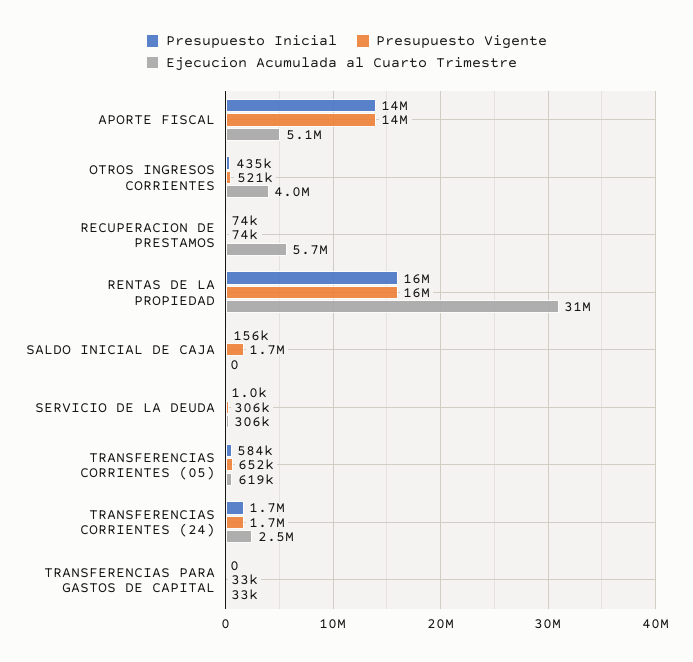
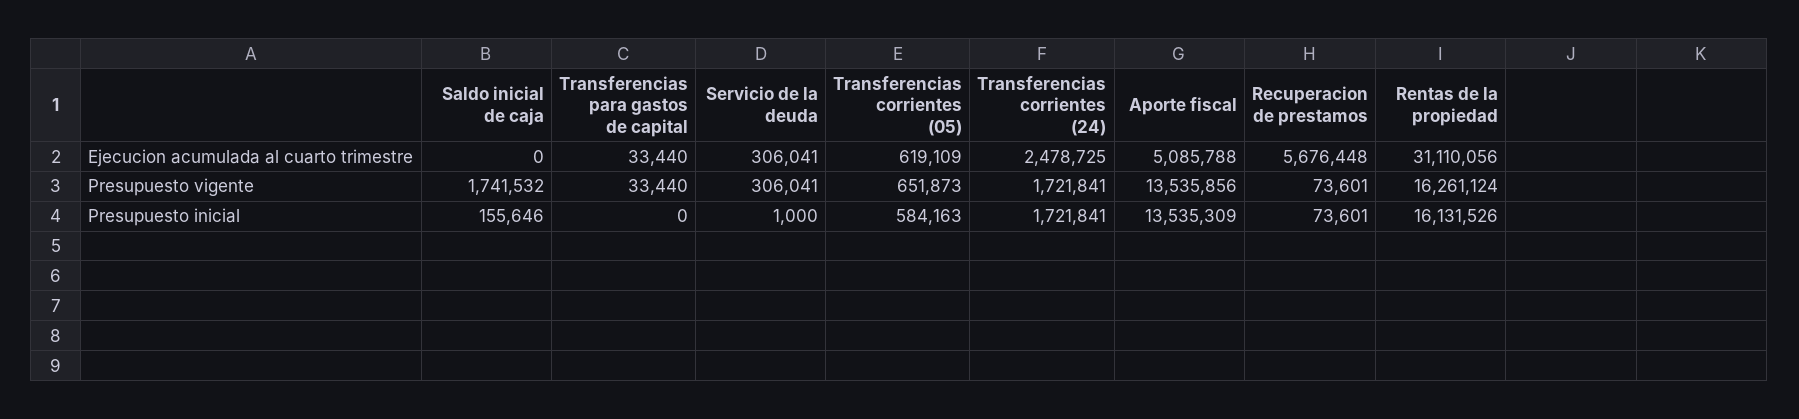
Presupuesto Inicial, OTROS INGRESOS CORRIENTES: 435000 -> none
Presupuesto Vigente, OTROS INGRESOS CORRIENTES: 521000 -> none
Ejecucion Acumulada al Cuarto Trimestre, OTROS INGRESOS CORRIENTES: 4000000 -> none

